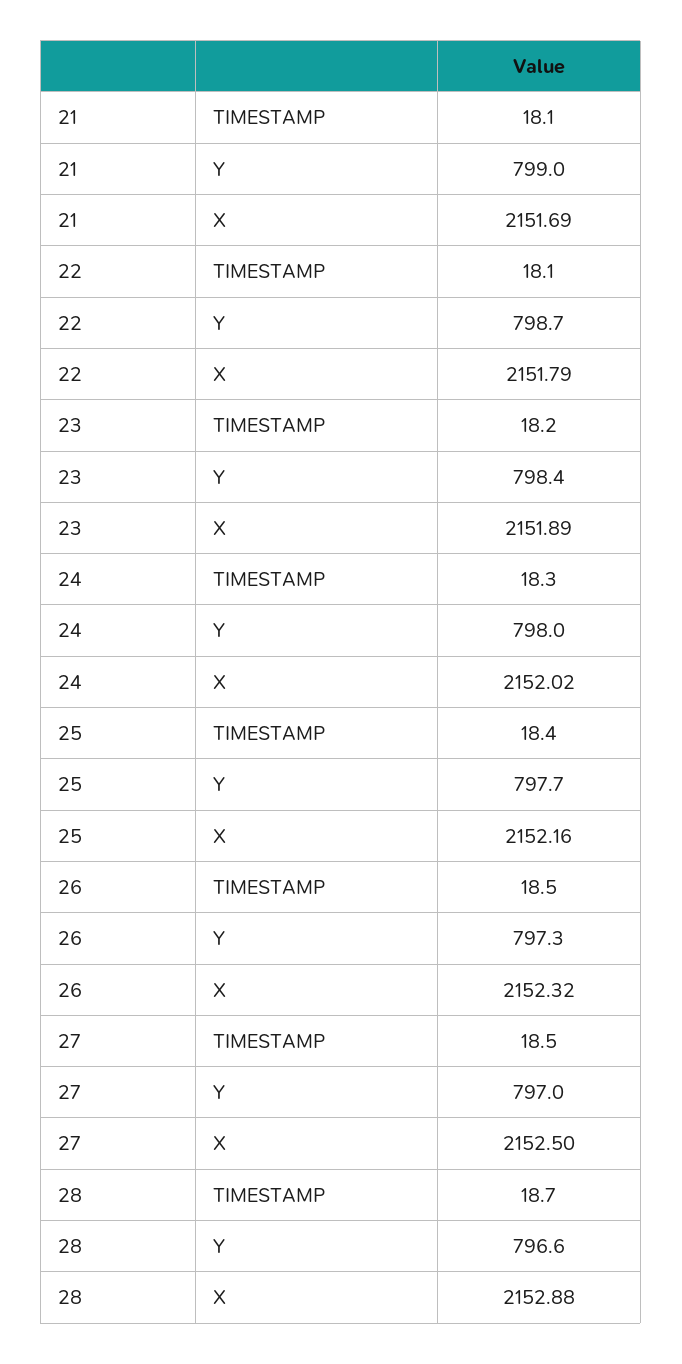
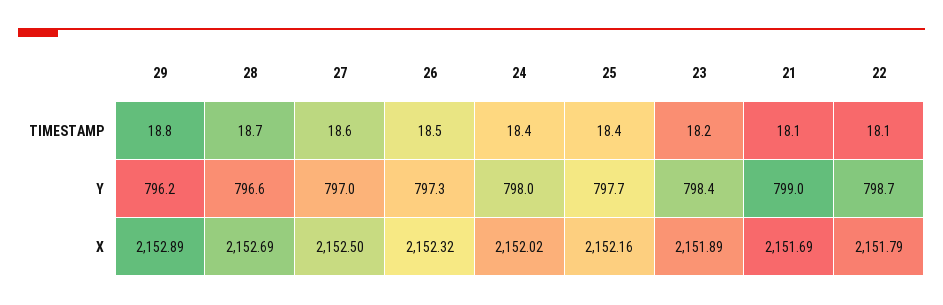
24, TIMESTAMP: 18.3 -> 18.4
27, TIMESTAMP: 18.5 -> 18.6
28, X: 2152.88 -> 2152.69
29, TIMESTAMP: none -> 18.8
29, Y: none -> 796.2
29, X: none -> 2152.89

